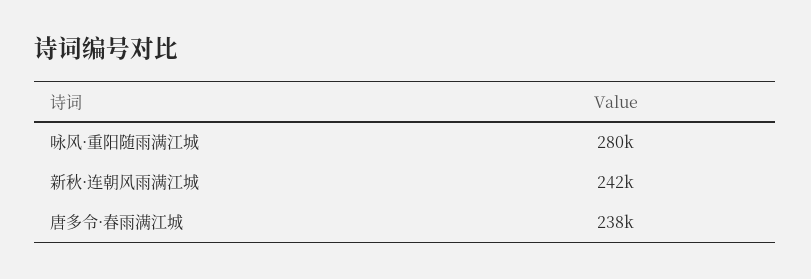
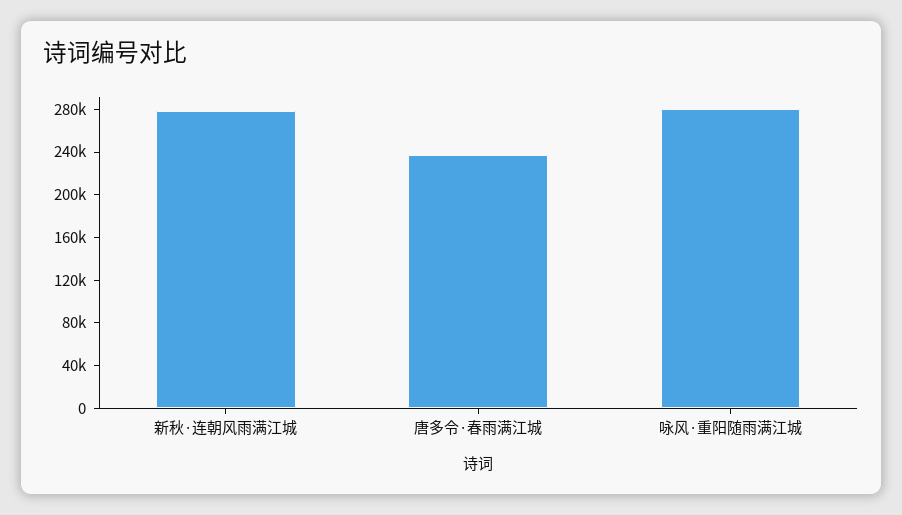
新秋·连朝风雨满江城: 242000 -> 280000

